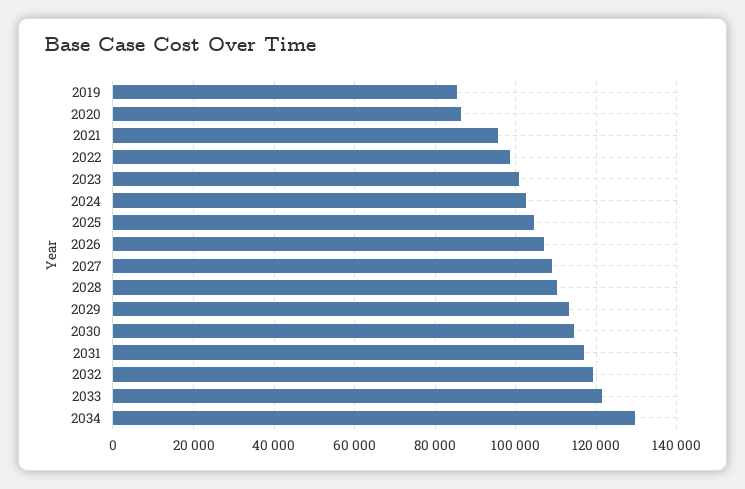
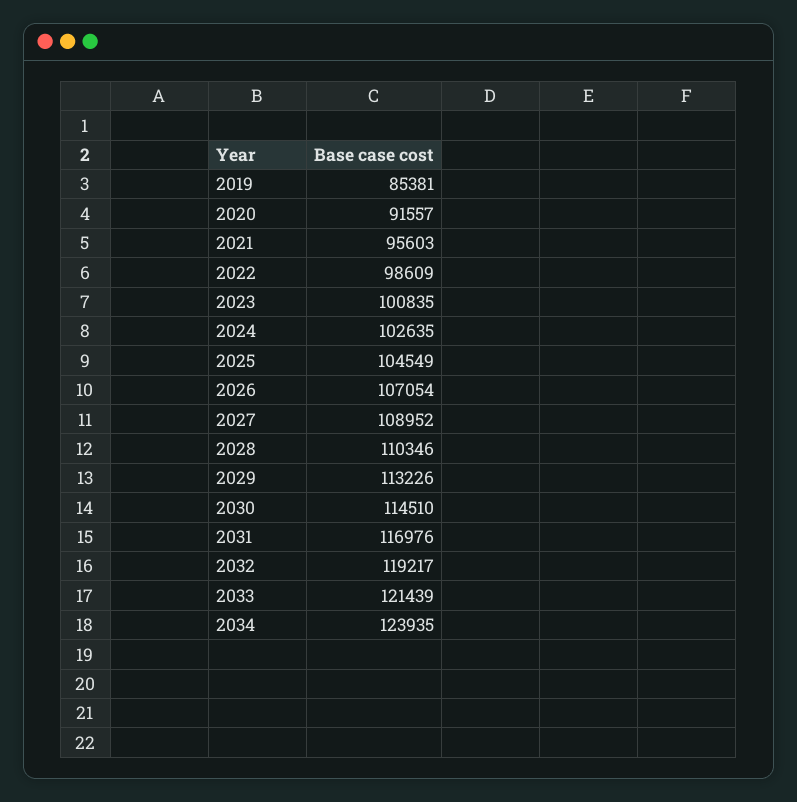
2020: 86000 -> 91557
2034: 130000 -> 123935

